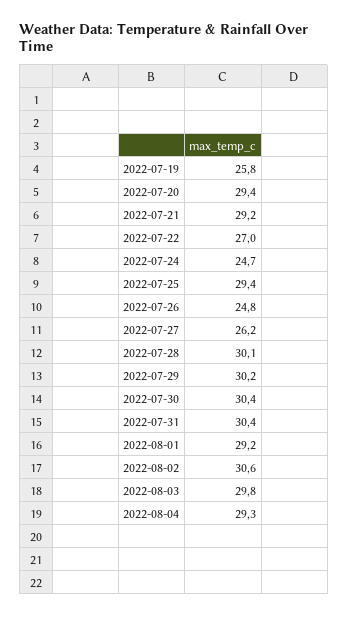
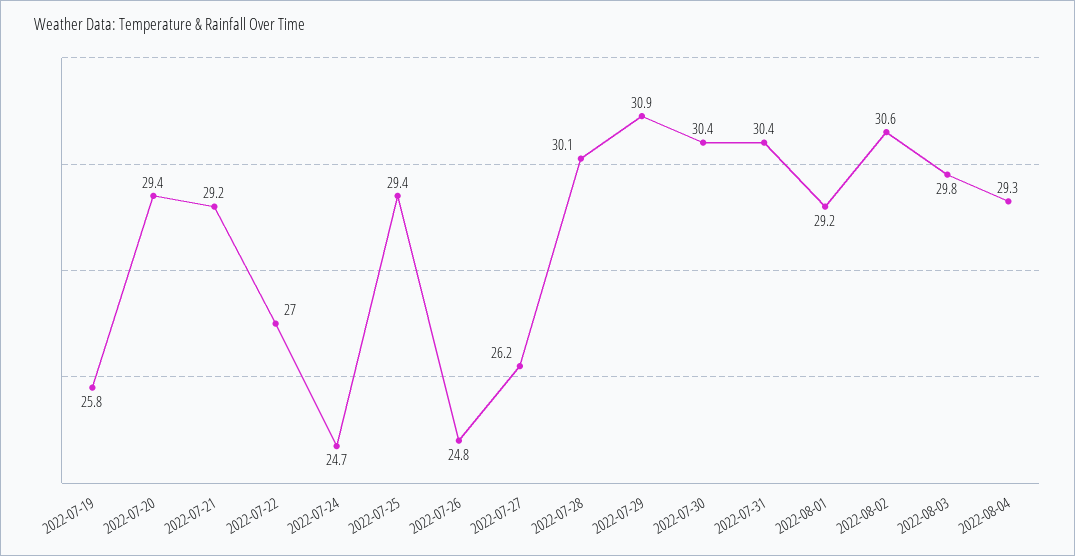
2022-07-29: 30.2 -> 30.9

